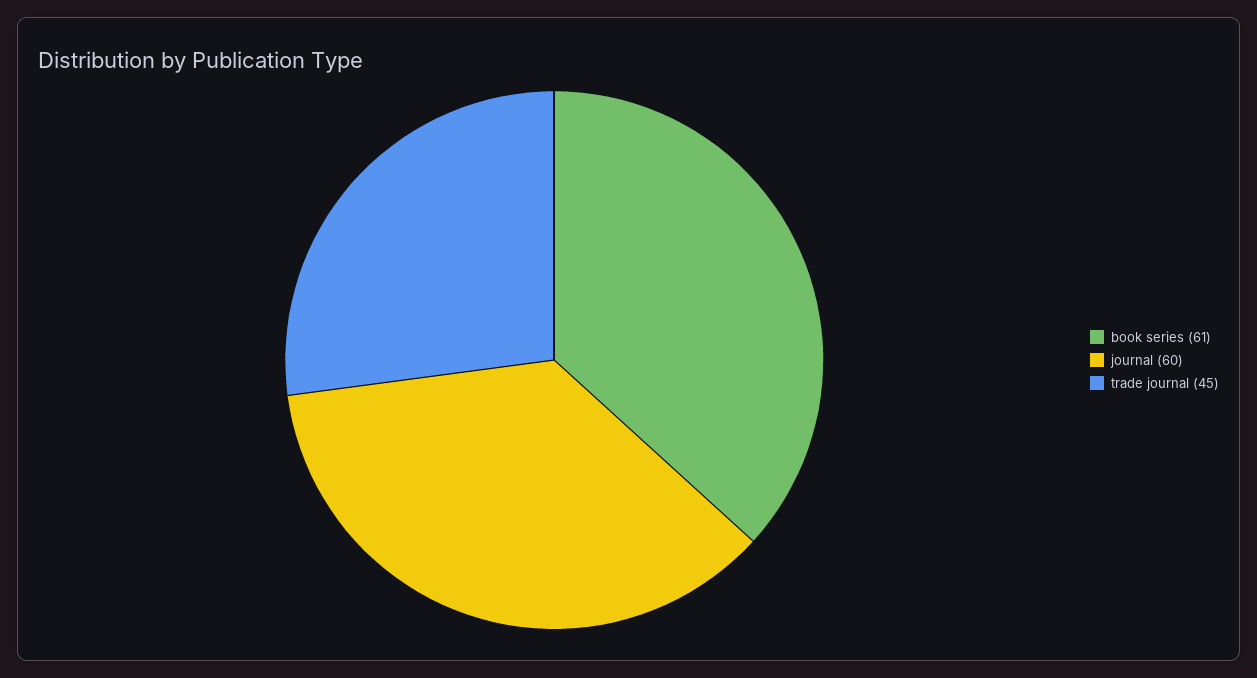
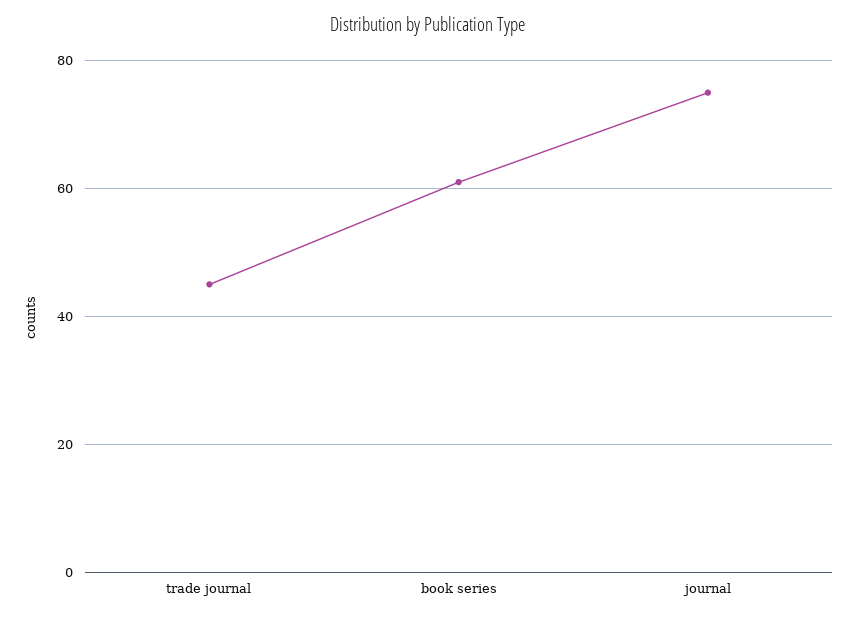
journal: 60 -> 75

